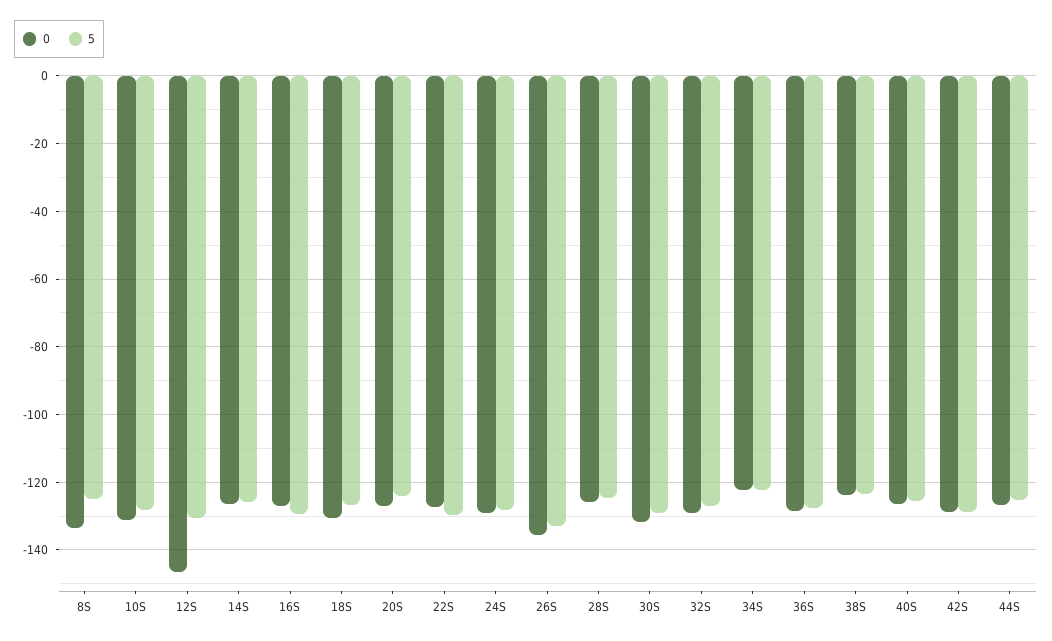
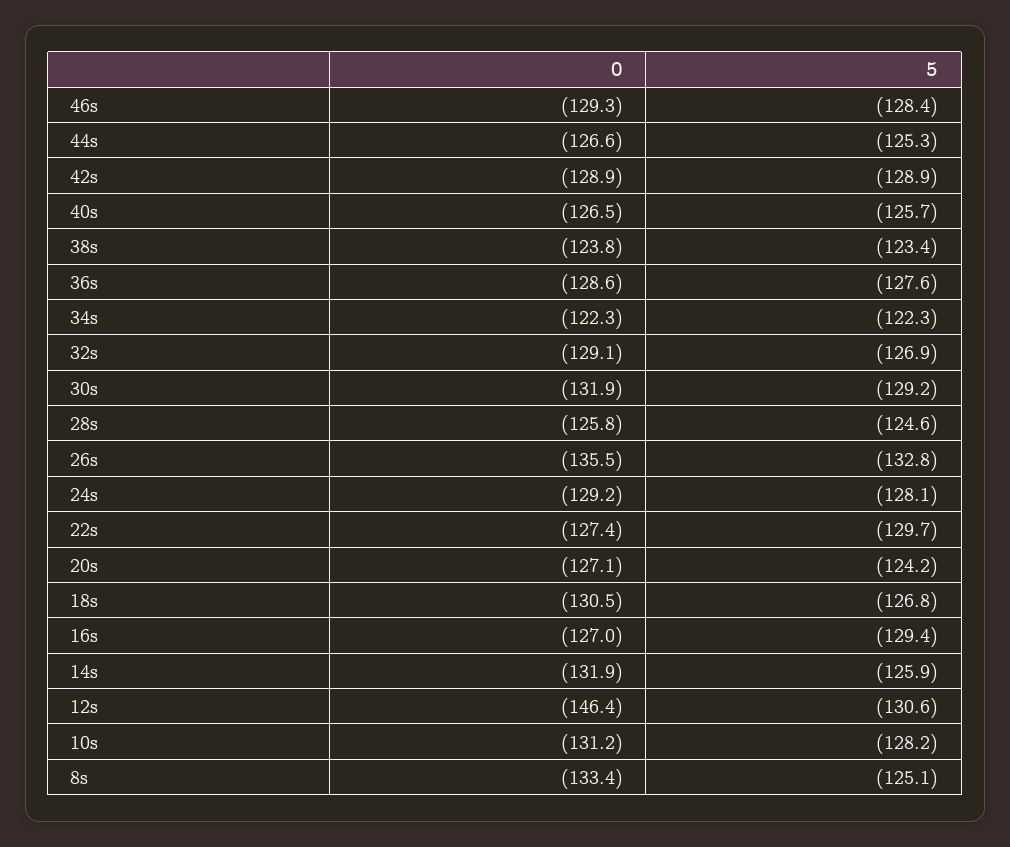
0, 14S: -126 -> -131.9
0, 46s: none -> -129.3
5, 46s: none -> -128.4

